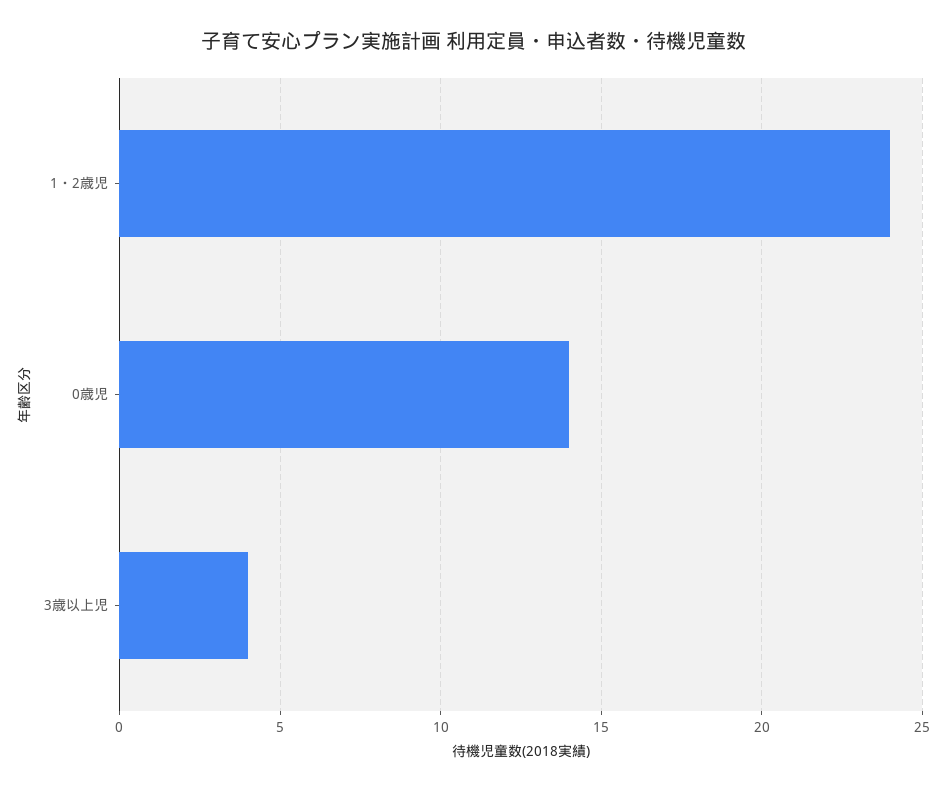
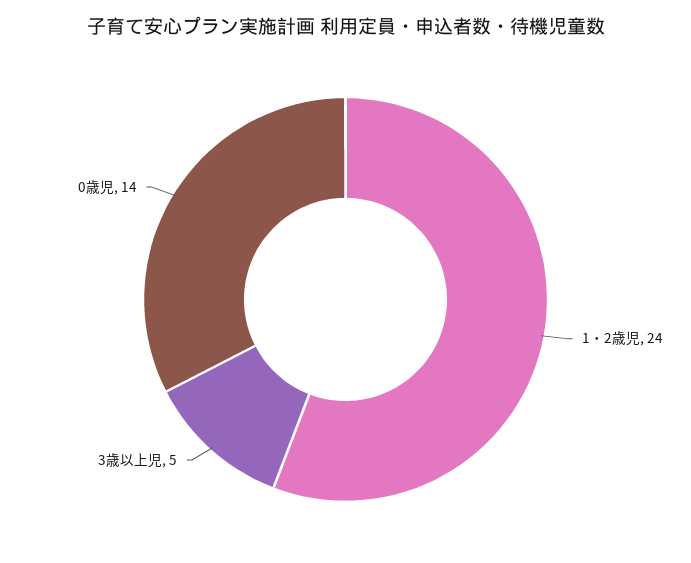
3歳以上児: 4 -> 5

